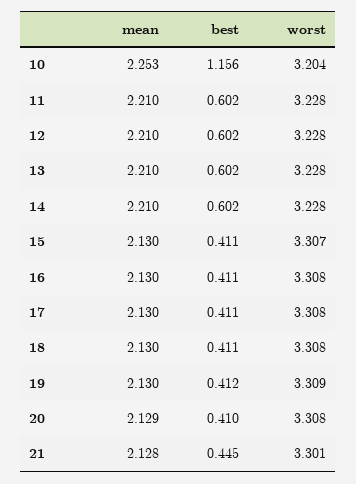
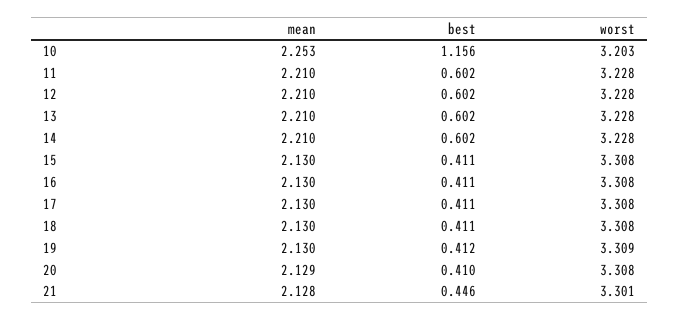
worst, 10: 3.204 -> 3.203
worst, 15: 3.307 -> 3.308
best, 21: 0.445 -> 0.446

